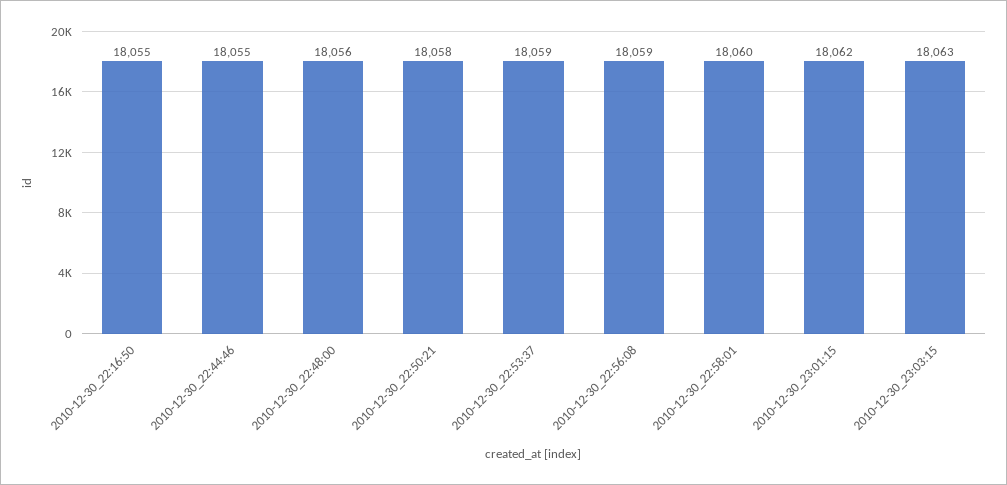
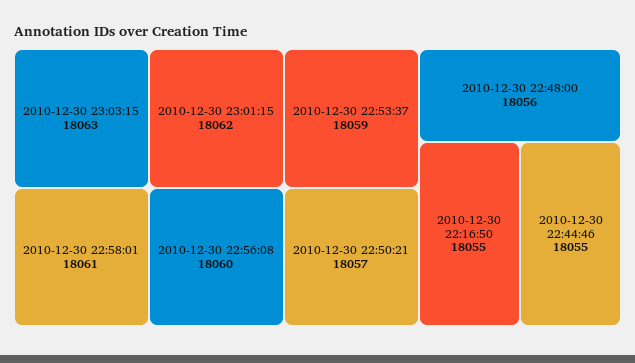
2010-12-30_22:50:21: 18058 -> 18057
2010-12-30_22:56:08: 18059 -> 18060
2010-12-30_22:58:01: 18060 -> 18061

